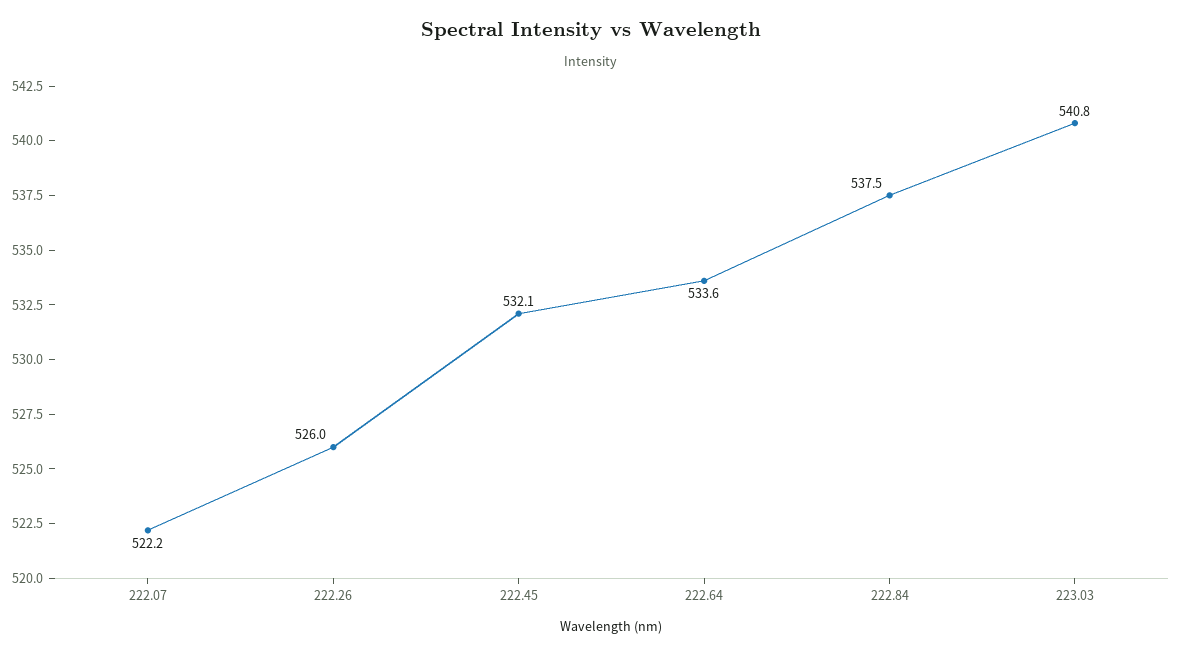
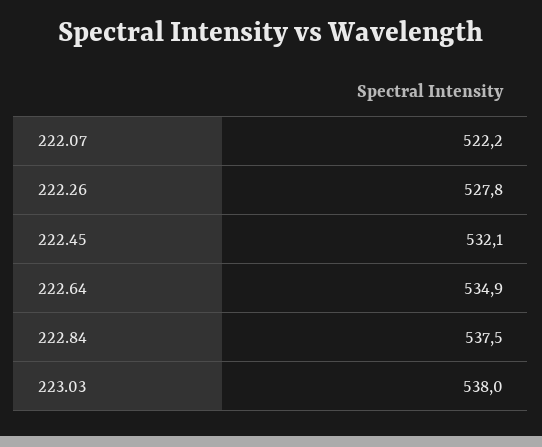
222.26: 526 -> 527.8
222.64: 533.6 -> 534.9
223.03: 540.8 -> 538

